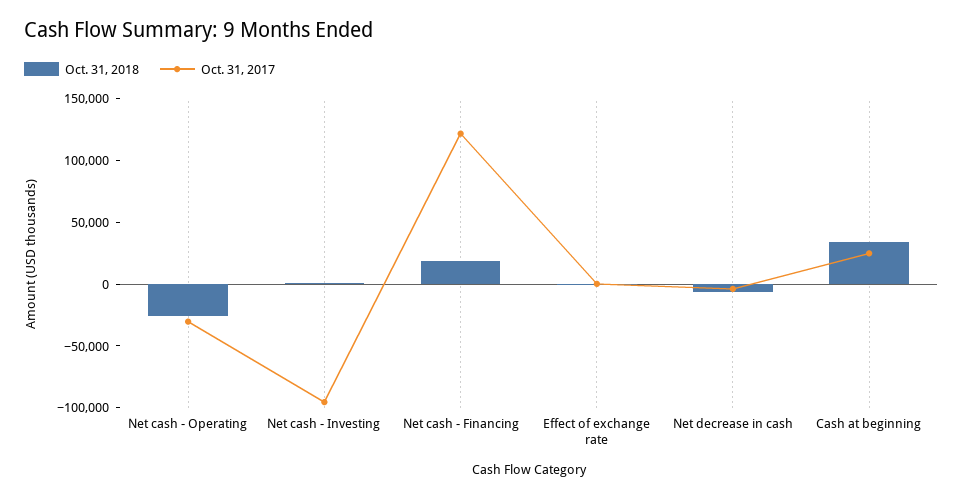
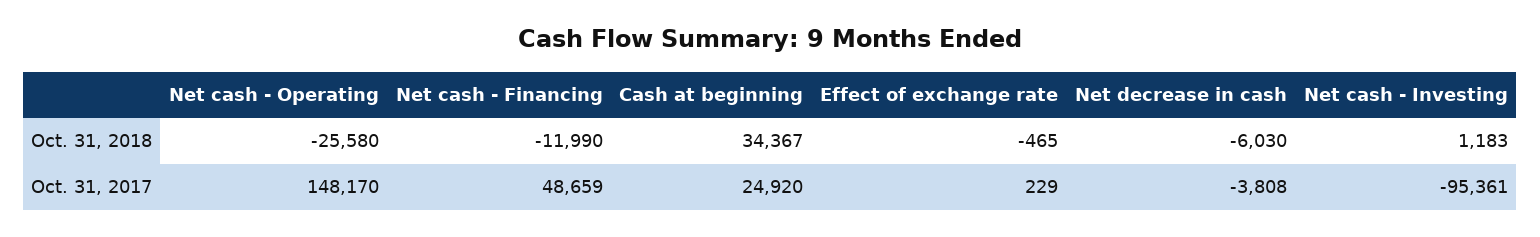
Oct. 31, 2017, Net cash - Operating: -30000 -> 148170
Oct. 31, 2018, Net cash - Financing: 20000 -> -11990
Oct. 31, 2017, Net cash - Financing: 120000 -> 48659

